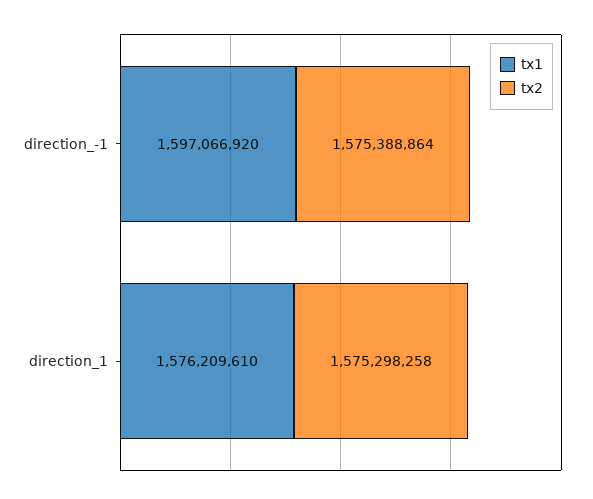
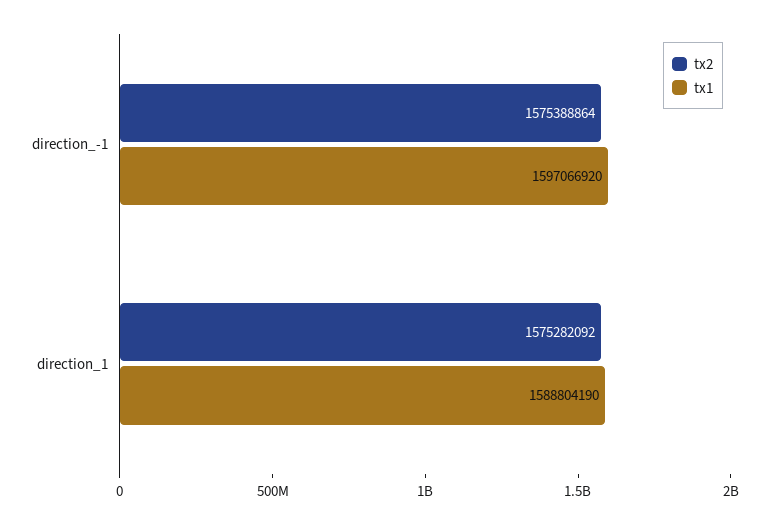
tx1, direction_1: 1576209610 -> 1588804190
tx2, direction_1: 1575298258 -> 1575282092

